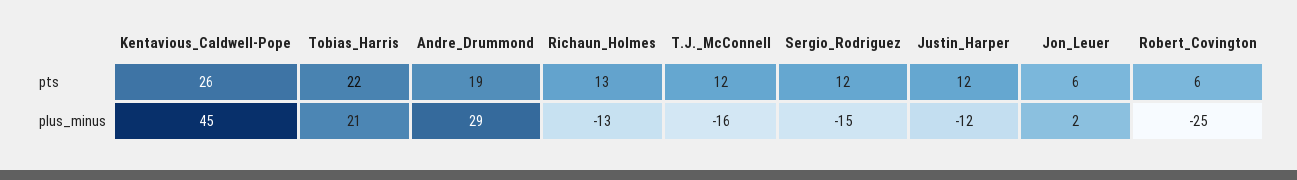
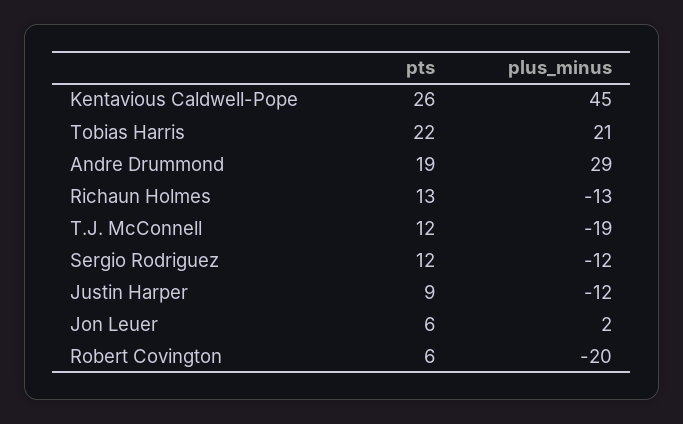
Justin_Harper, pts: 12 -> 9
T.J._McConnell, plus_minus: -16 -> -19
Sergio_Rodriguez, plus_minus: -15 -> -12
Robert_Covington, plus_minus: -25 -> -20

